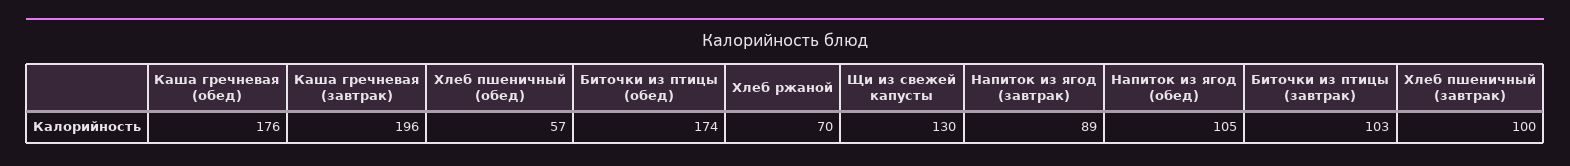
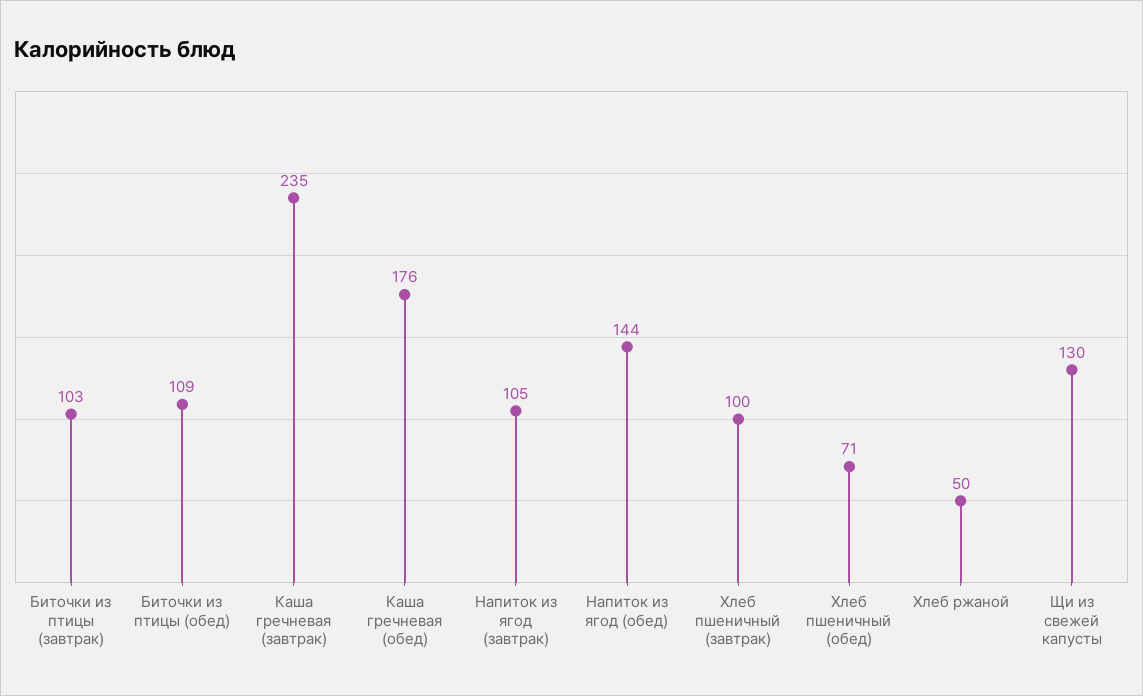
Каша гречневая (завтрак): 196 -> 235
Хлеб пшеничный (обед): 57 -> 71
Биточки из птицы (обед): 174 -> 109
Хлеб ржаной: 70 -> 50
Напиток из ягод (завтрак): 89 -> 105
Напиток из ягод (обед): 105 -> 144

